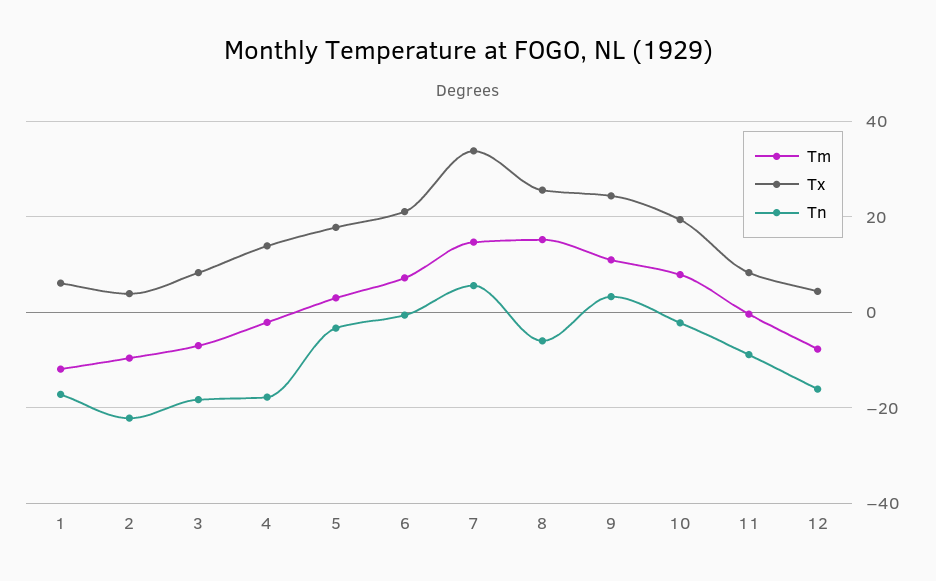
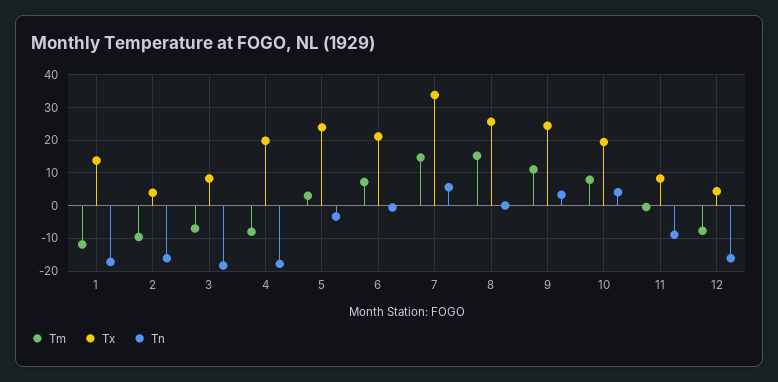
Tx, 1: 6 -> 14
Tn, 2: -22 -> -16
Tm, 4: -2 -> -8
Tx, 4: 14 -> 20
Tx, 5: 18 -> 24
Tn, 8: -6 -> 0
Tn, 10: -2 -> 4

